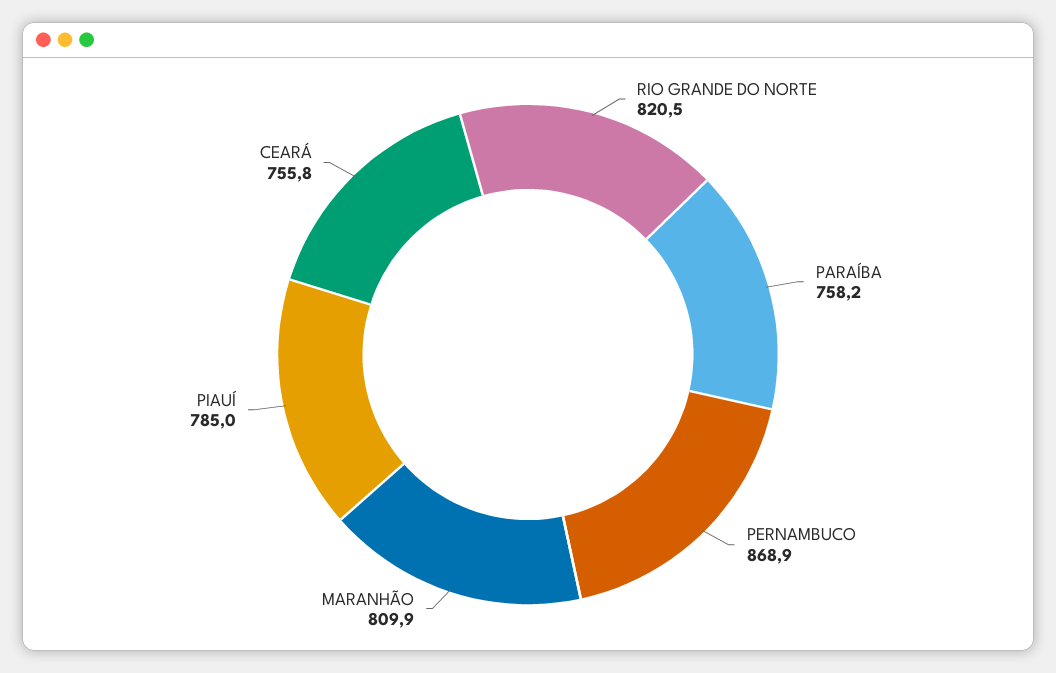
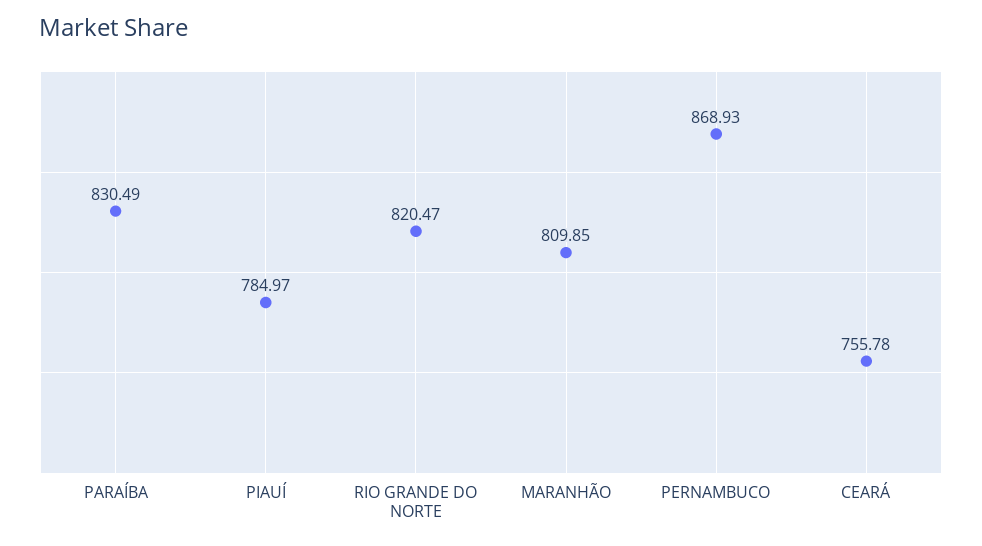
PARAÍBA: 758.2 -> 830.49

